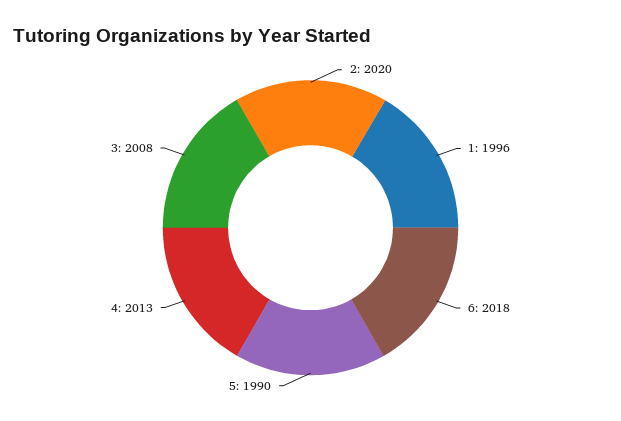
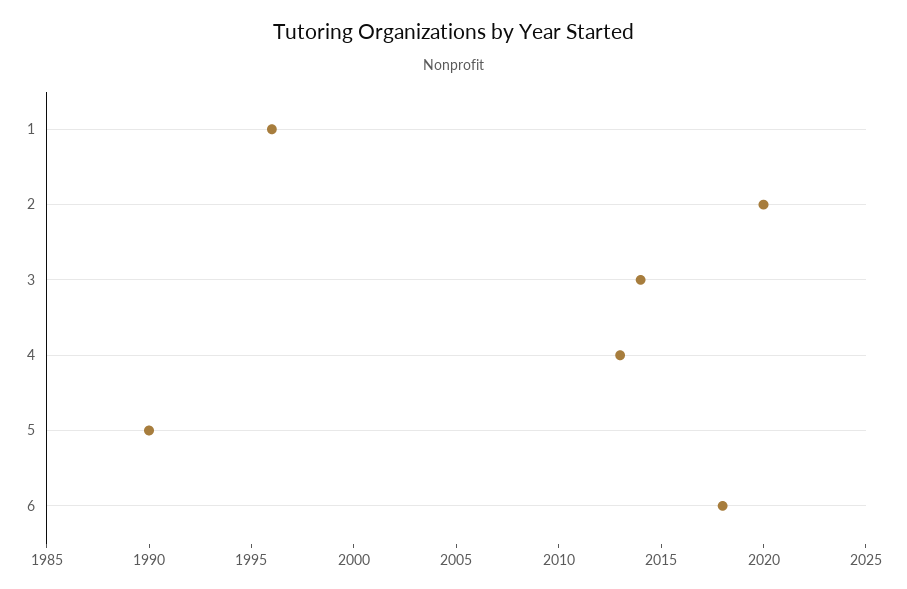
3: 2008 -> 2014

